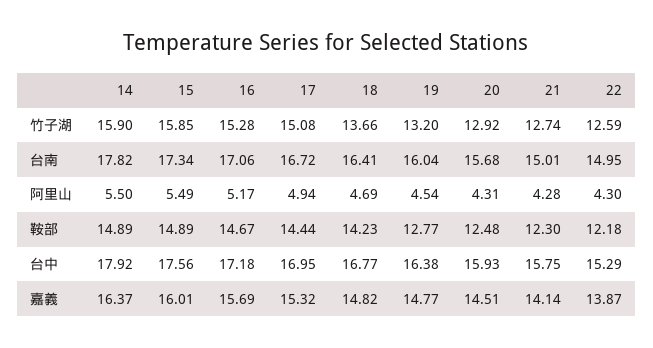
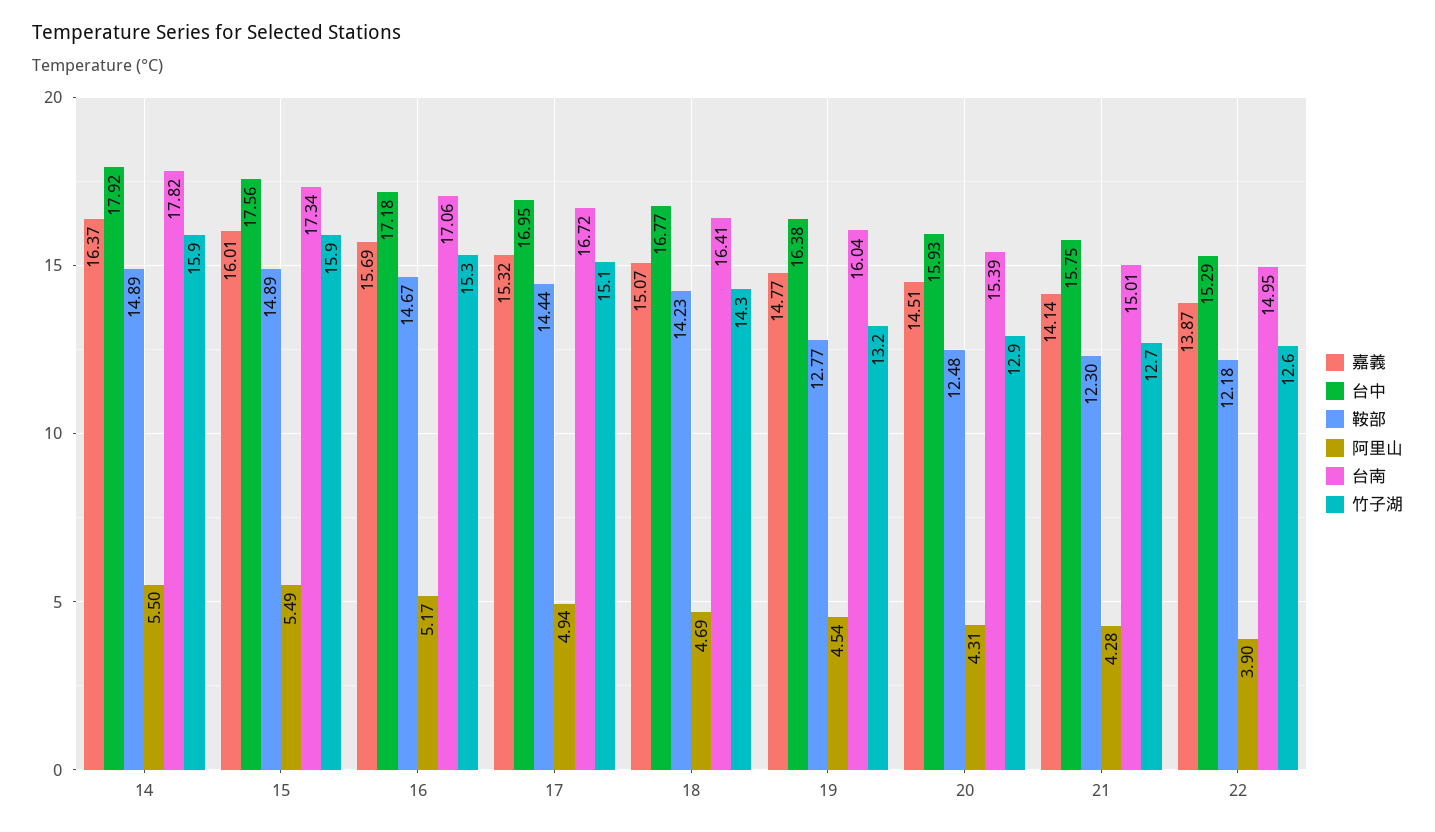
竹子湖, 18: 13.66 -> 14.3
台南, 20: 15.68 -> 15.39
阿里山, 22: 4.3 -> 3.9
嘉義, 18: 14.82 -> 15.07

